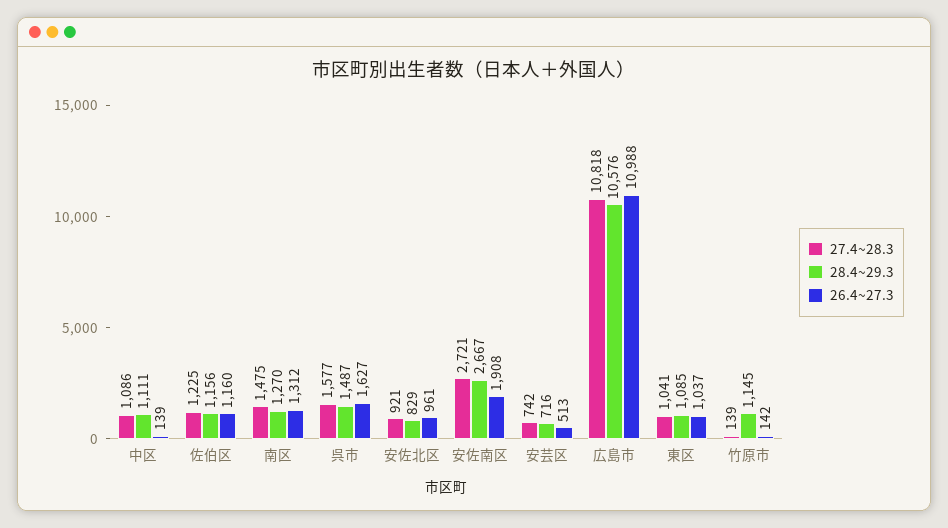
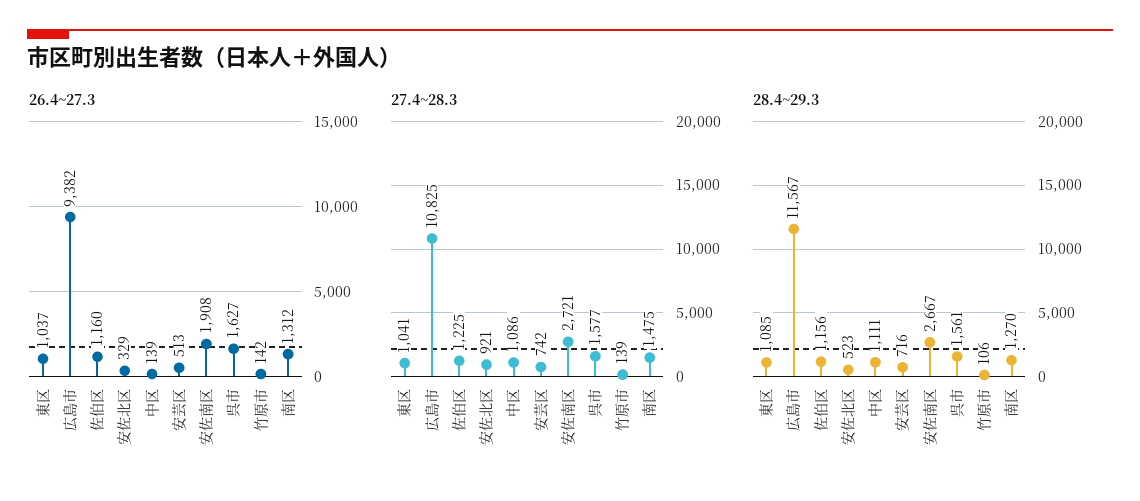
28.4~29.3, 呉市: 1487 -> 1561
28.4~29.3, 安佐北区: 829 -> 523
26.4~27.3, 安佐北区: 961 -> 329
27.4~28.3, 広島市: 10818 -> 10825
28.4~29.3, 広島市: 10576 -> 11567
26.4~27.3, 広島市: 10988 -> 9382
28.4~29.3, 竹原市: 1145 -> 106

